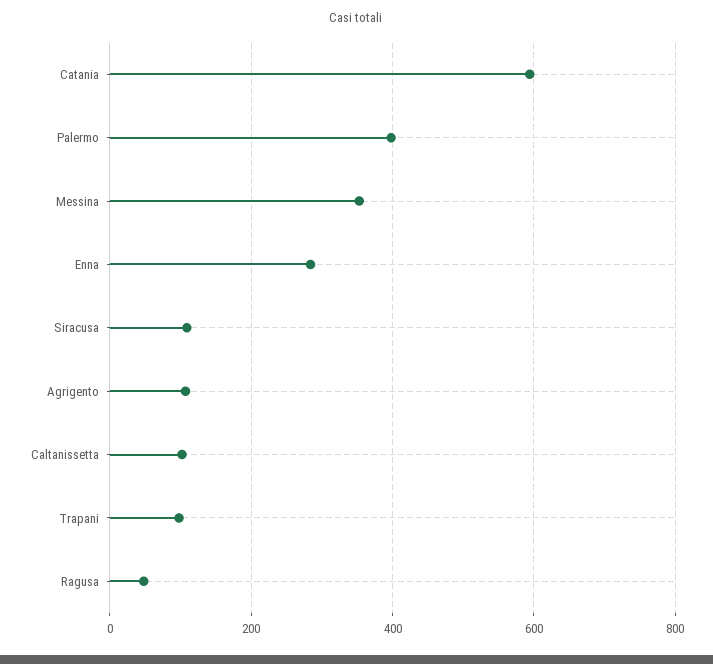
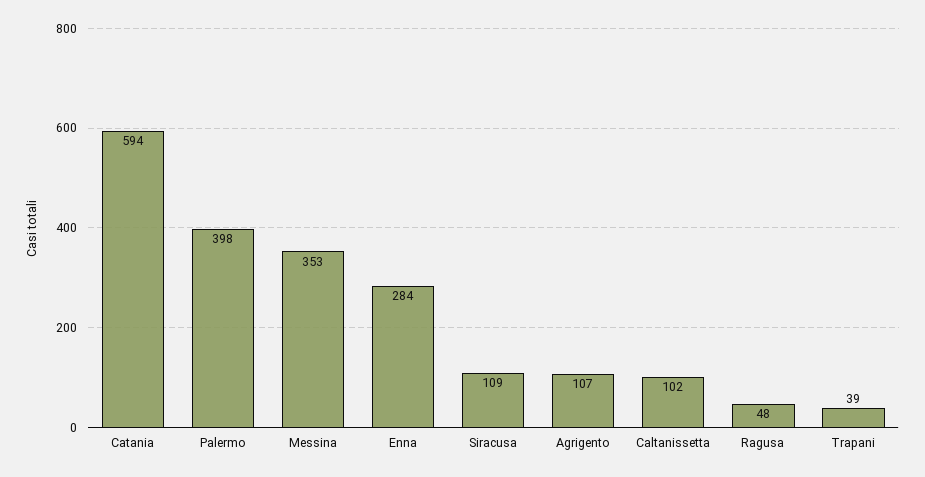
Trapani: 100 -> 39

